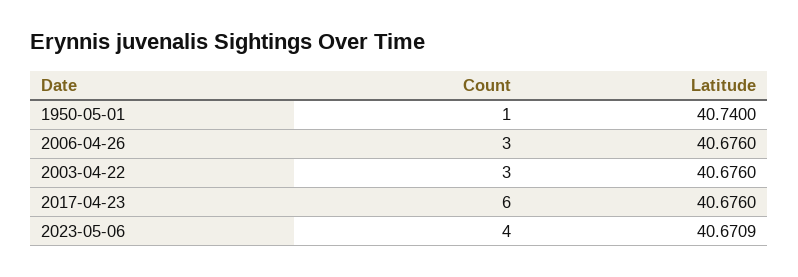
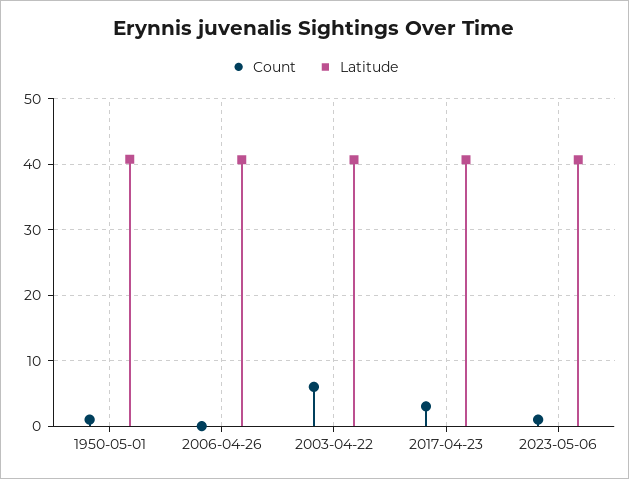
Count, 2006-04-26: 3 -> 0
Count, 2003-04-22: 3 -> 6
Count, 2017-04-23: 6 -> 3
Count, 2023-05-06: 4 -> 1

